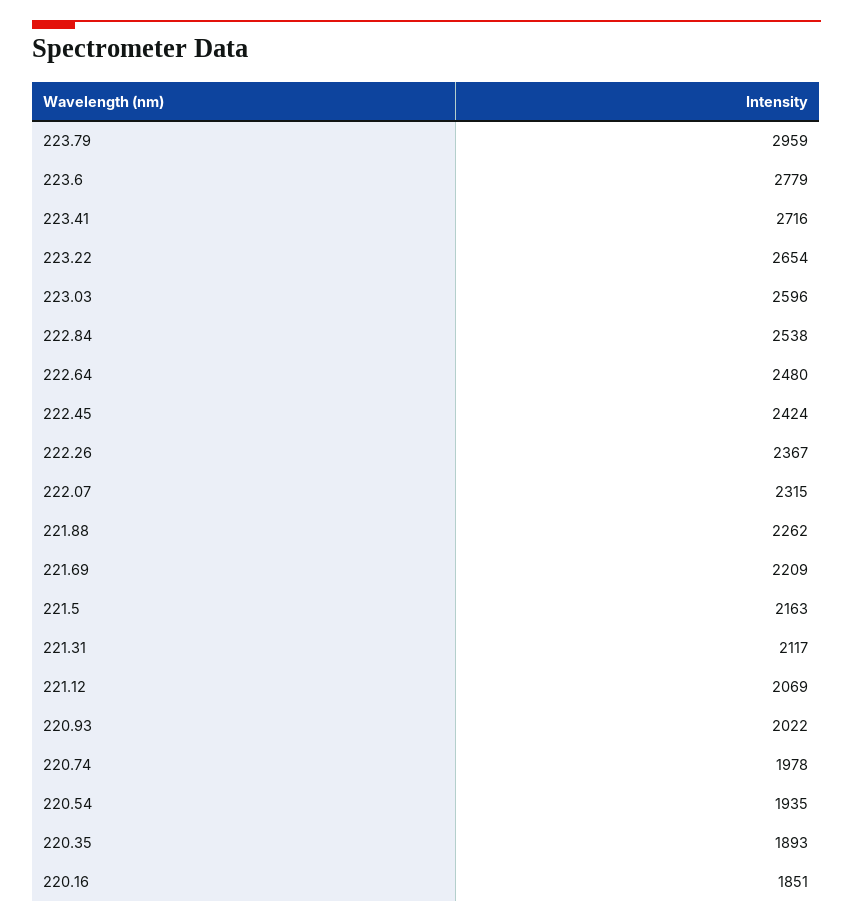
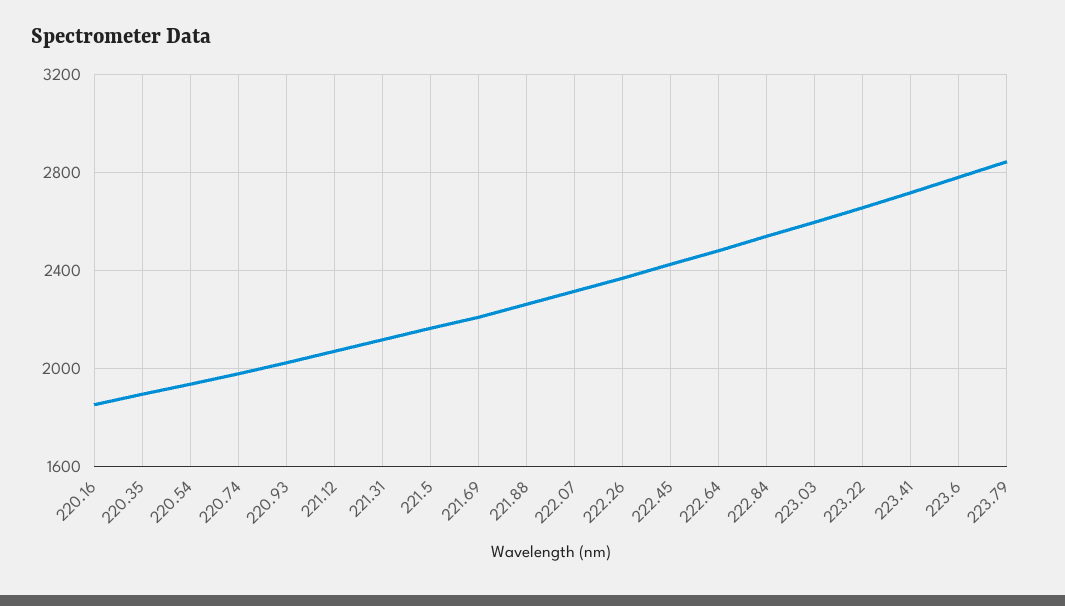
223.79: 2959 -> 2850

